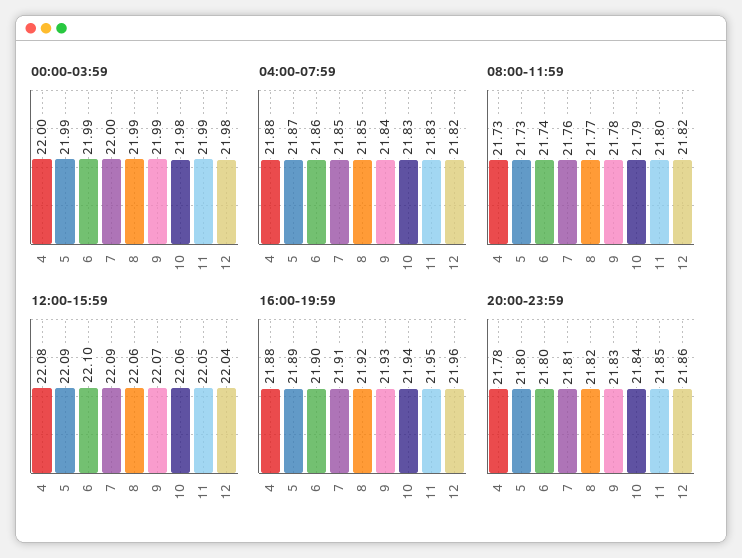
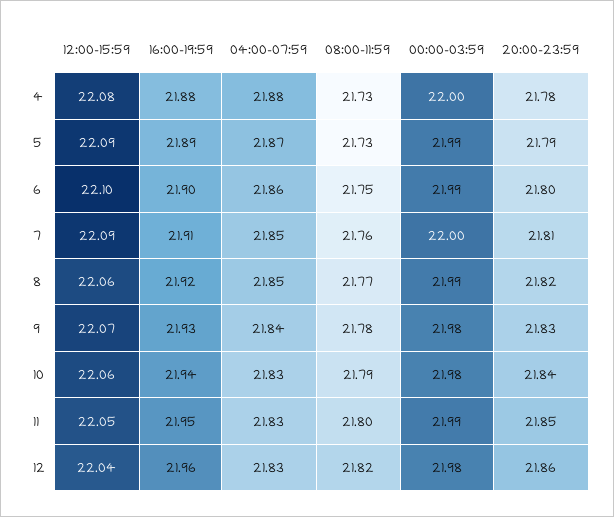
00:00-03:59, 9: 21.99 -> 21.98
04:00-07:59, 12: 21.82 -> 21.83
08:00-11:59, 6: 21.74 -> 21.75
20:00-23:59, 5: 21.8 -> 21.79

